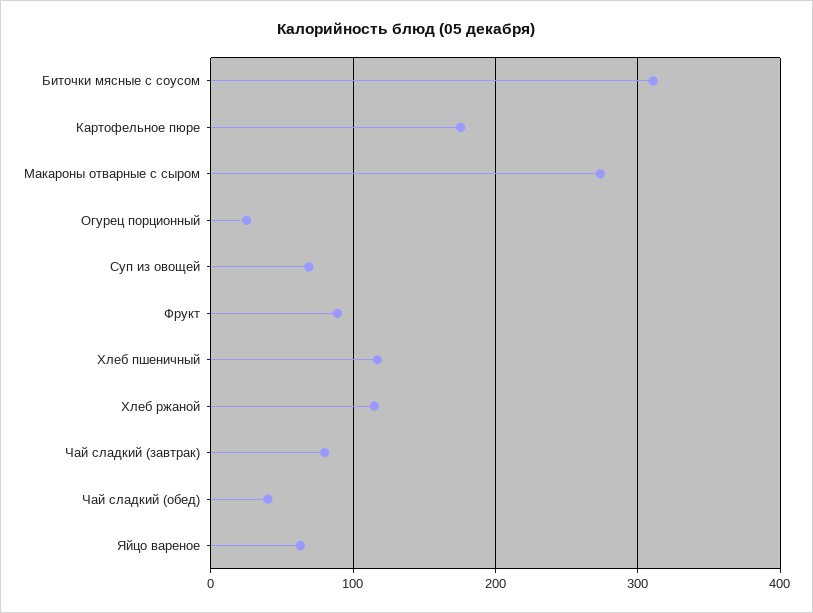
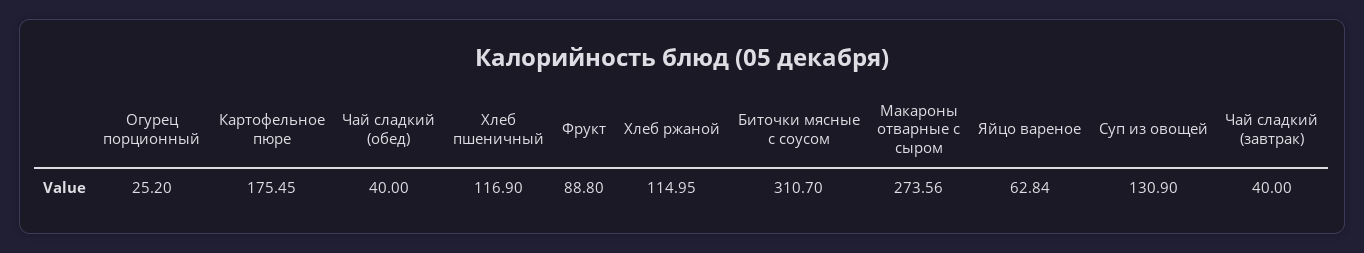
Суп из овощей: 70 -> 130.9
Чай сладкий (завтрак): 80 -> 40

